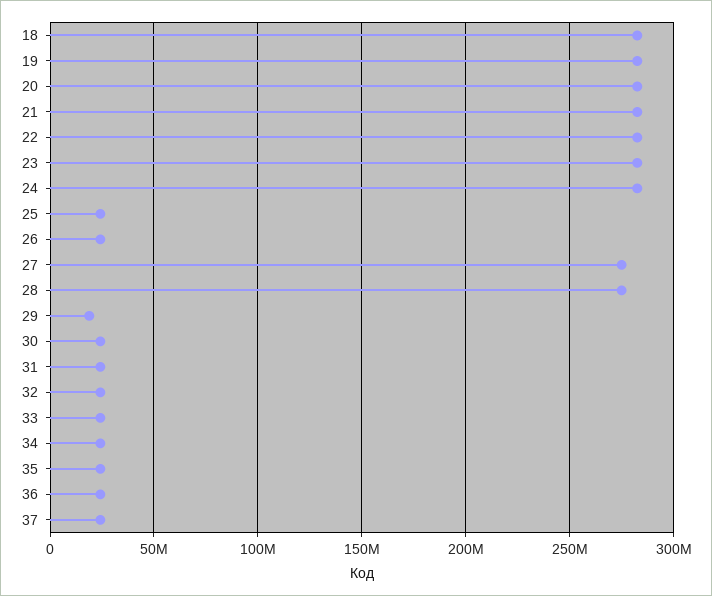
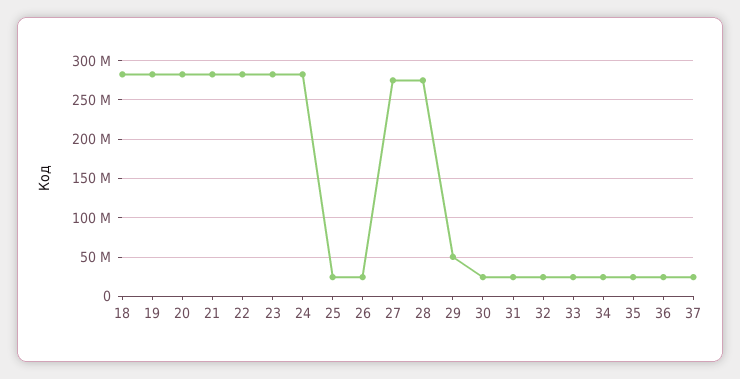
29: 20000000 -> 50000000

